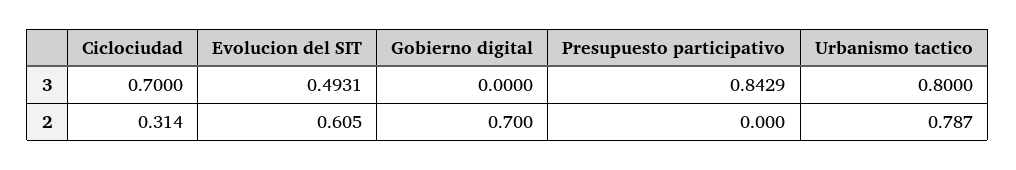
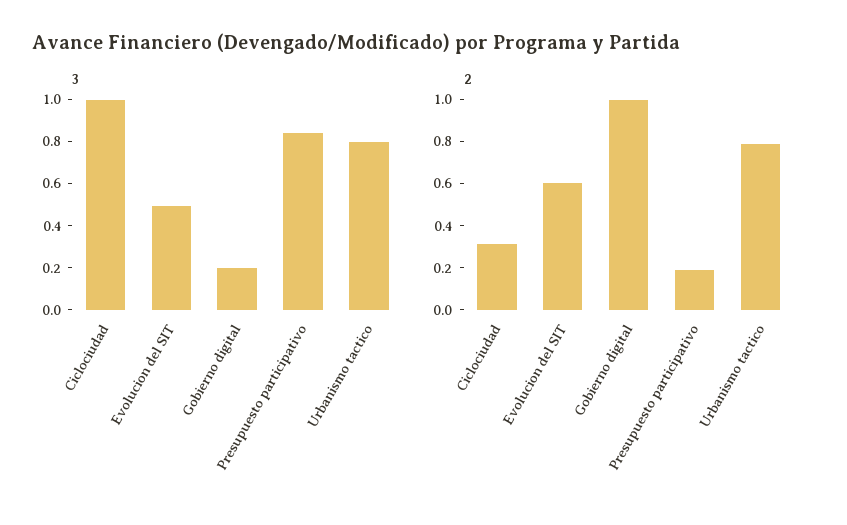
3, Ciclociudad: 0.7 -> 1
3, Gobierno digital: 0 -> 0.2
2, Gobierno digital: 0.7 -> 1
2, Presupuesto participativo: 0 -> 0.2

